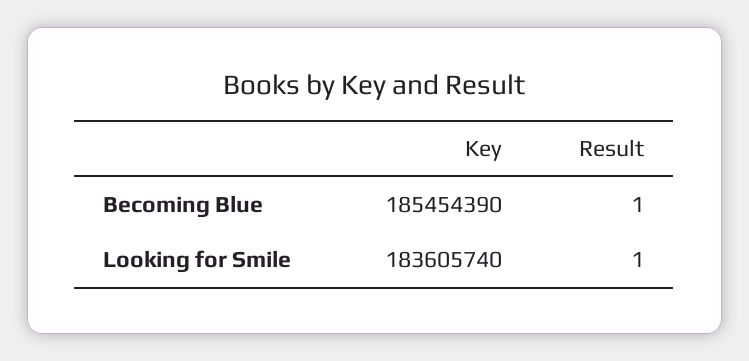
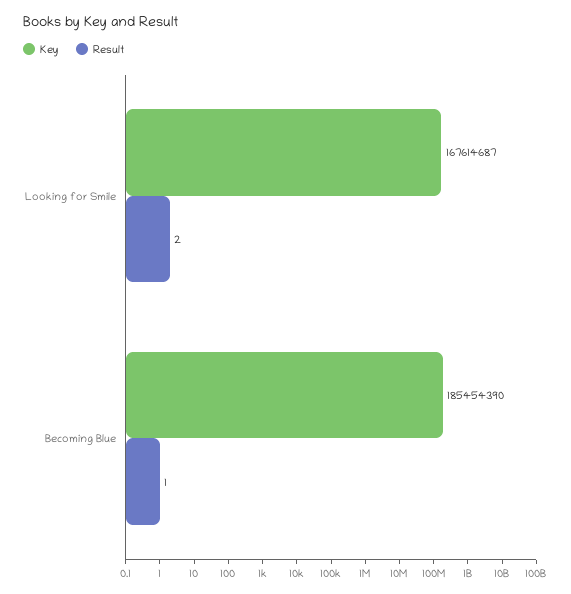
Key, Looking for Smile: 183605740 -> 167614687
Result, Looking for Smile: 1 -> 2

